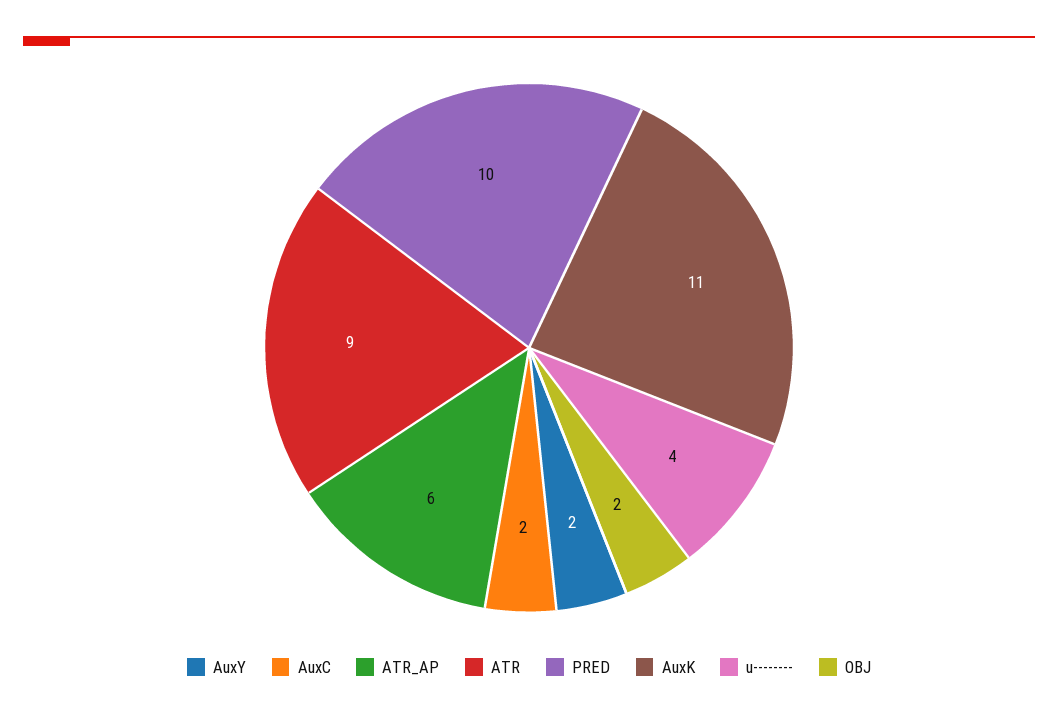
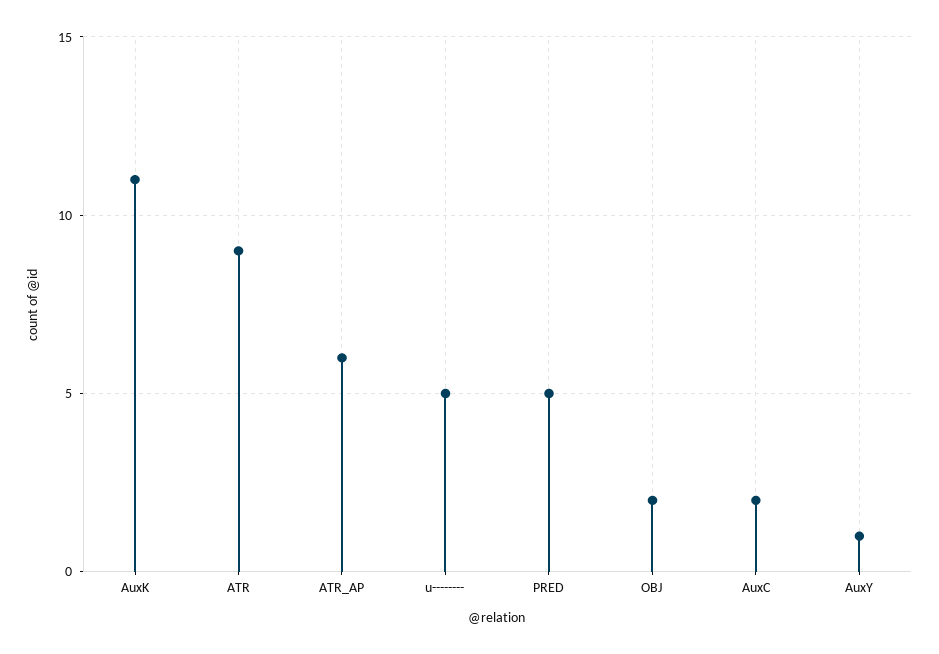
AuxY: 2 -> 1
PRED: 10 -> 5
u--------: 4 -> 5

